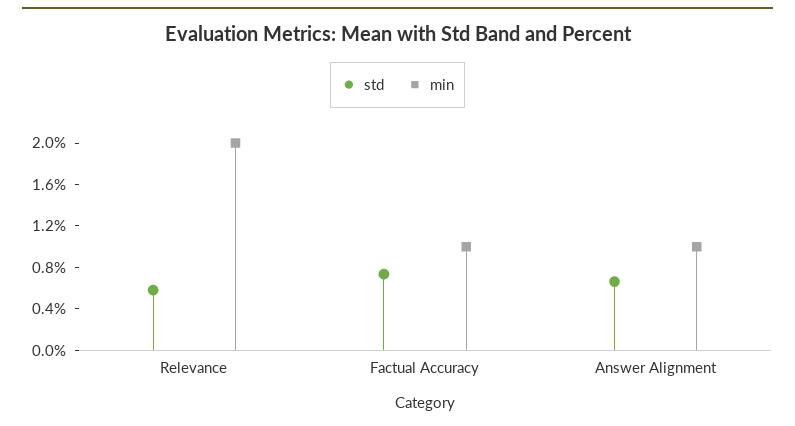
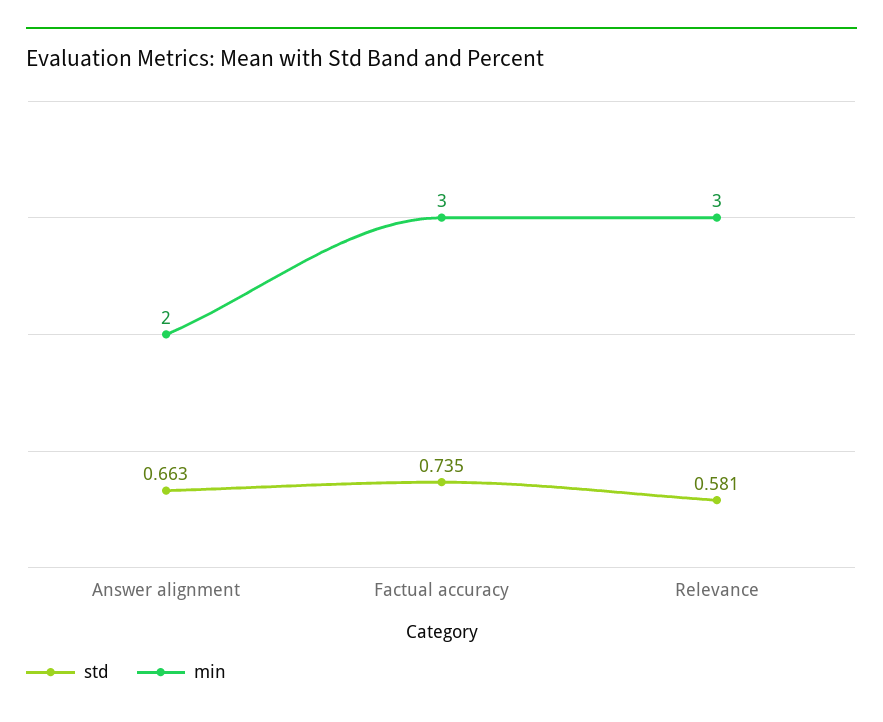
min, Relevance: 2 -> 3
min, Factual Accuracy: 1 -> 3
min, Answer Alignment: 1 -> 2

